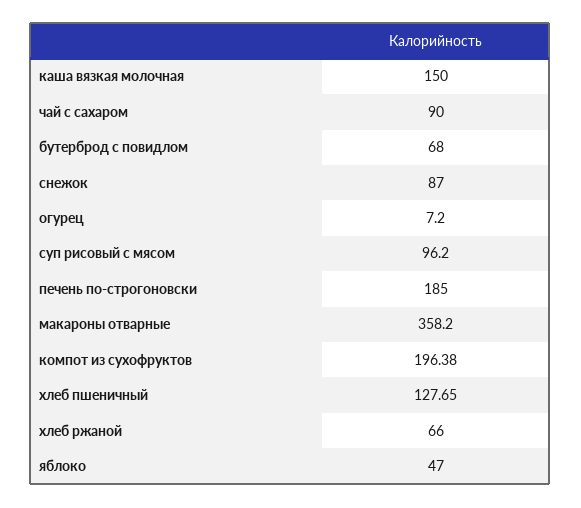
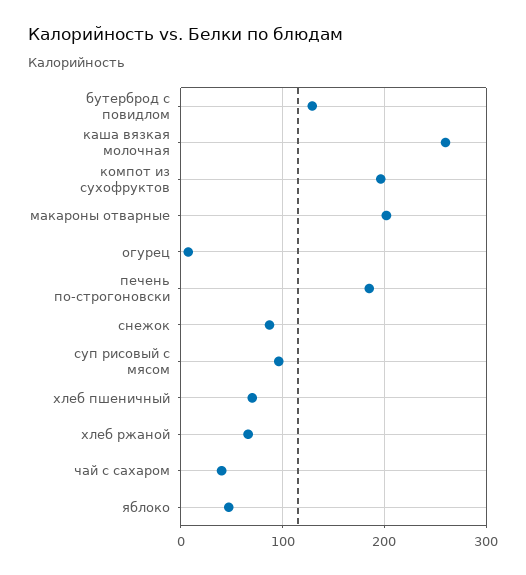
каша вязкая молочная: 150 -> 260
чай с сахаром: 90 -> 40
бутерброд с повидлом: 68 -> 130
макароны отварные: 358.2 -> 200
хлеб пшеничный: 127.65 -> 70

